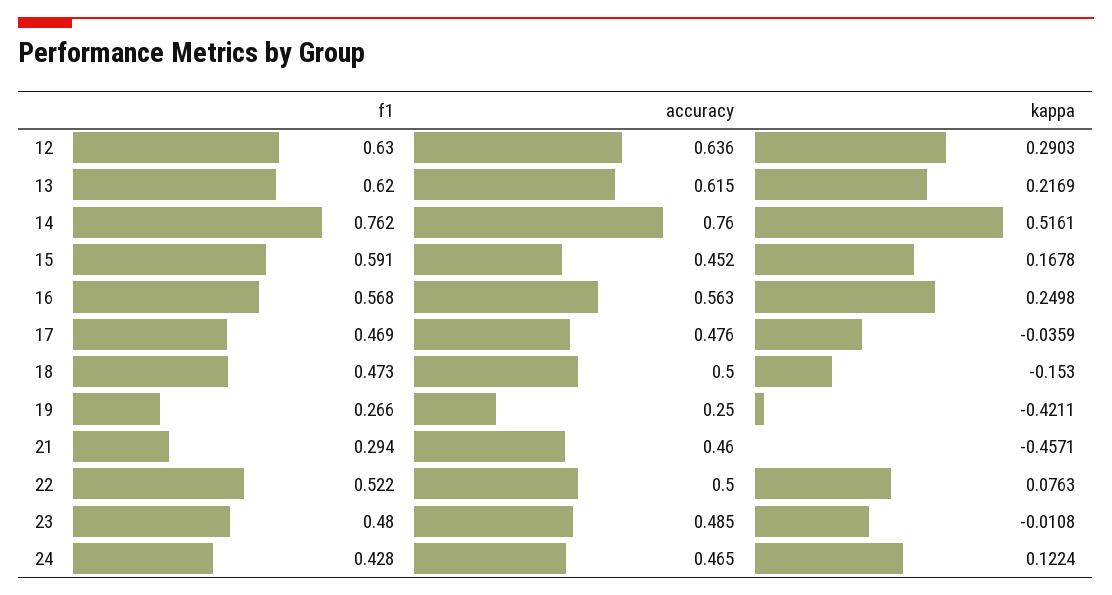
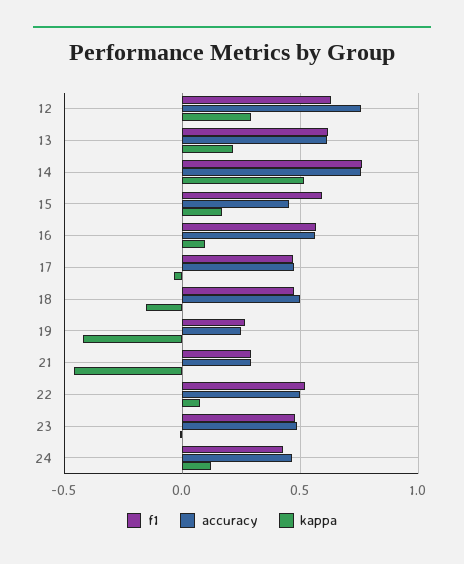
accuracy, 12: 0.636 -> 0.75
kappa, 16: 0.2498 -> 0.1
accuracy, 21: 0.46 -> 0.3

